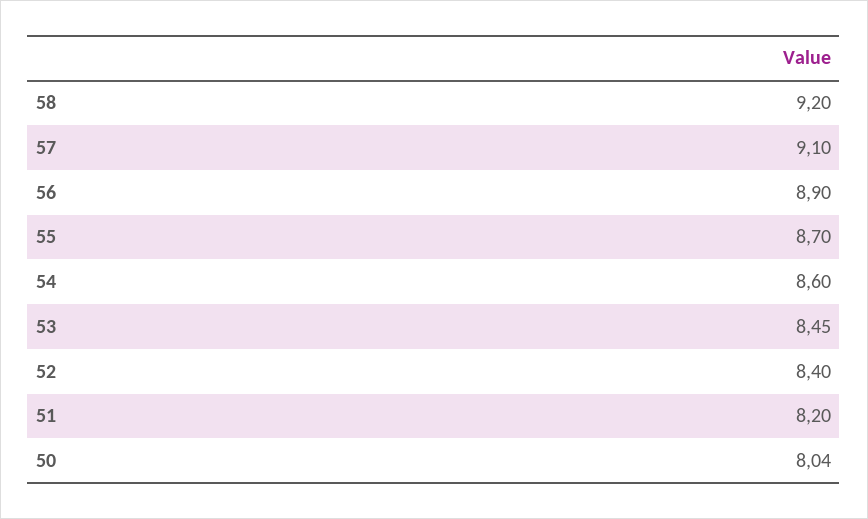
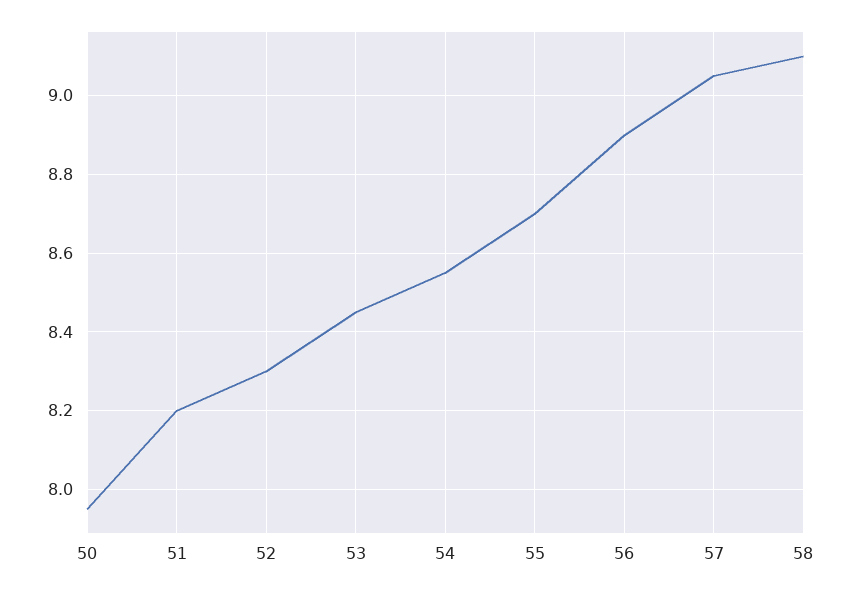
58: 9.2 -> 9.1
57: 9.1 -> 9.05
54: 8.6 -> 8.55
52: 8.4 -> 8.3
50: 8.04 -> 7.95

